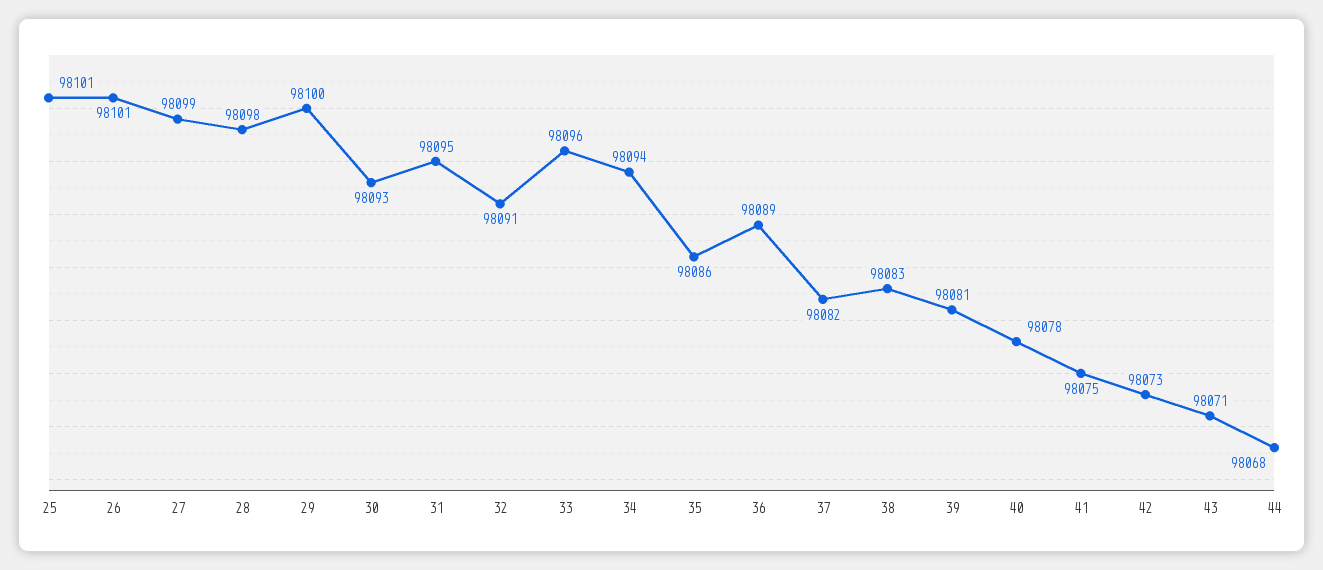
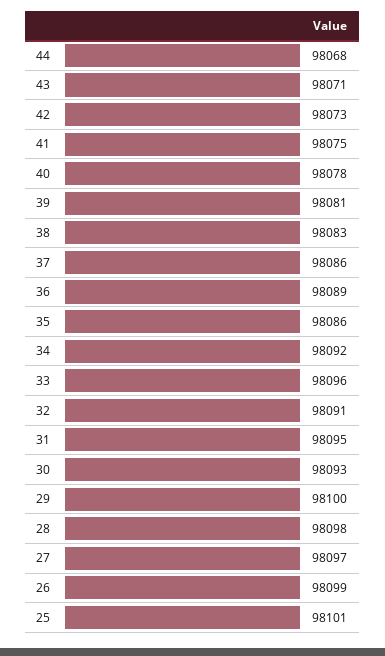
26: 98101 -> 98099
27: 98099 -> 98097
34: 98094 -> 98092
37: 98082 -> 98086

